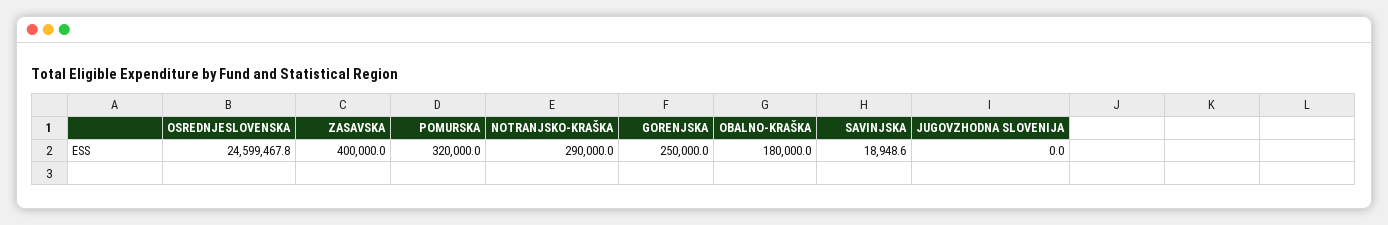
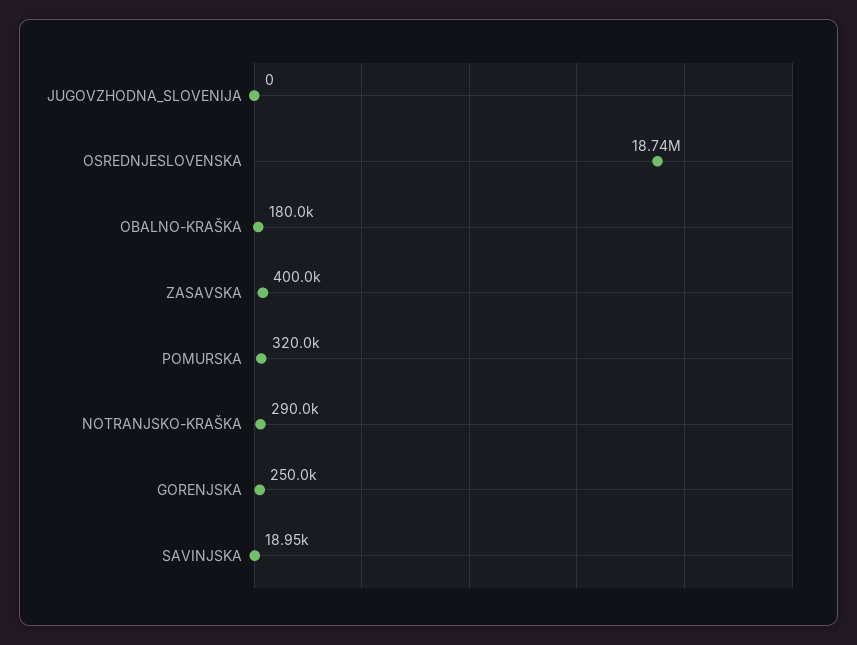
OSREDNJESLOVENSKA: 24599467.8 -> 18740000

